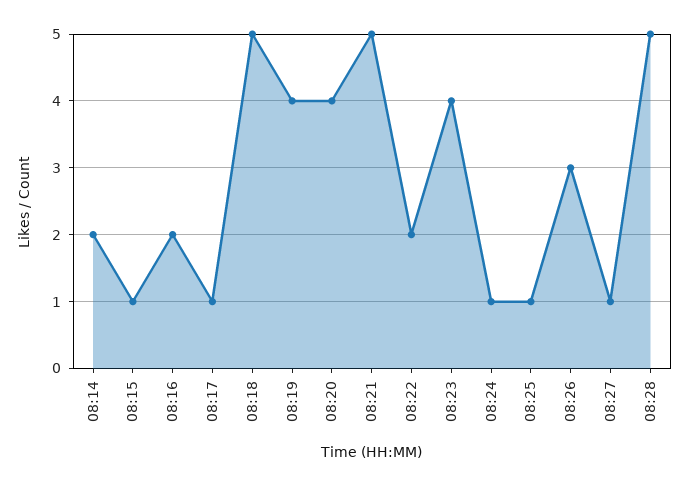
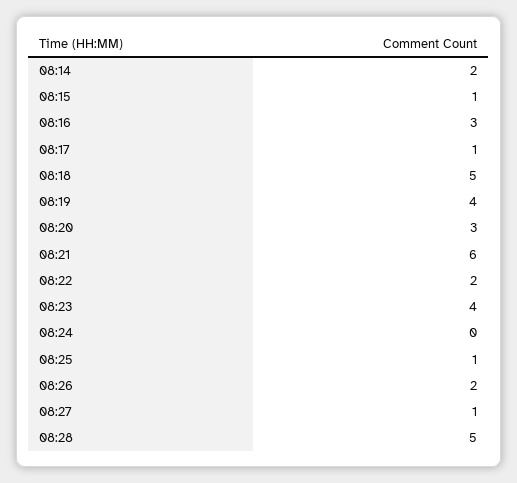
08:16: 2 -> 3
08:20: 4 -> 3
08:21: 5 -> 6
08:24: 1 -> 0
08:26: 3 -> 2

